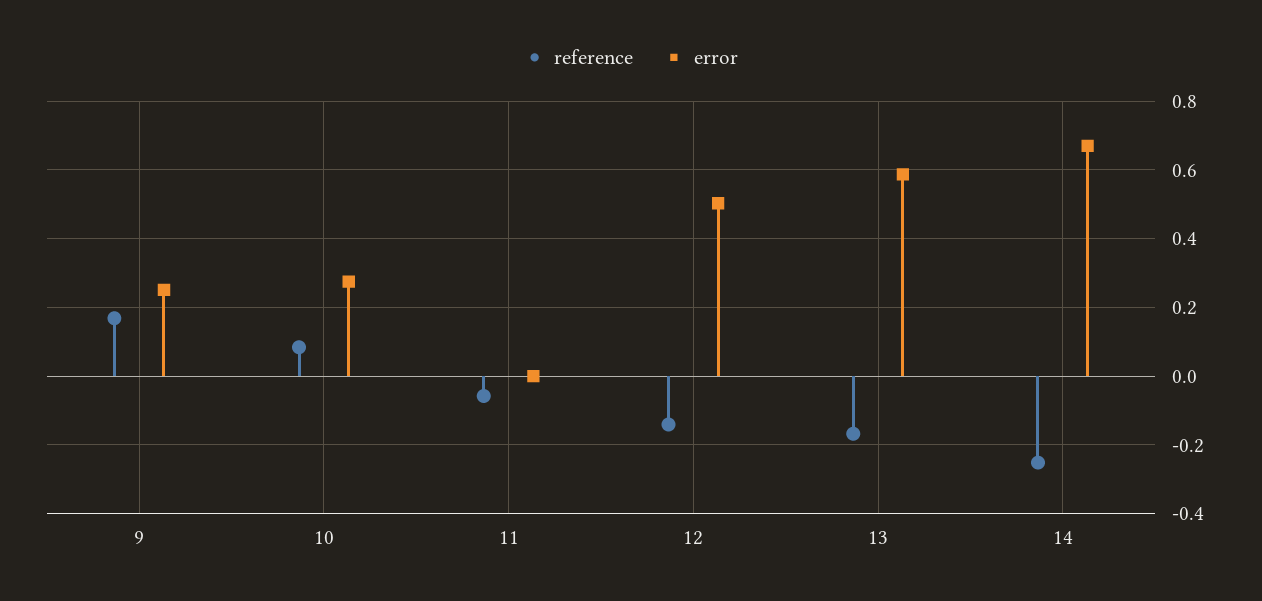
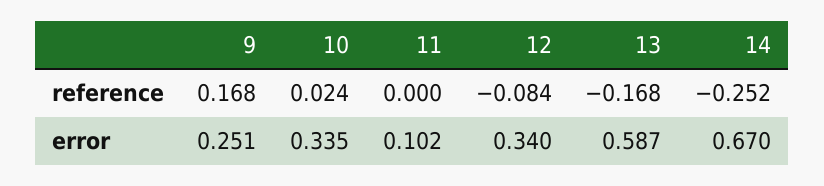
reference, 10: 0.08 -> 0.024
error, 10: 0.28 -> 0.335
reference, 11: -0.06 -> 0
error, 11: 0 -> 0.102
reference, 12: -0.14 -> -0.084
error, 12: 0.5 -> 0.34

